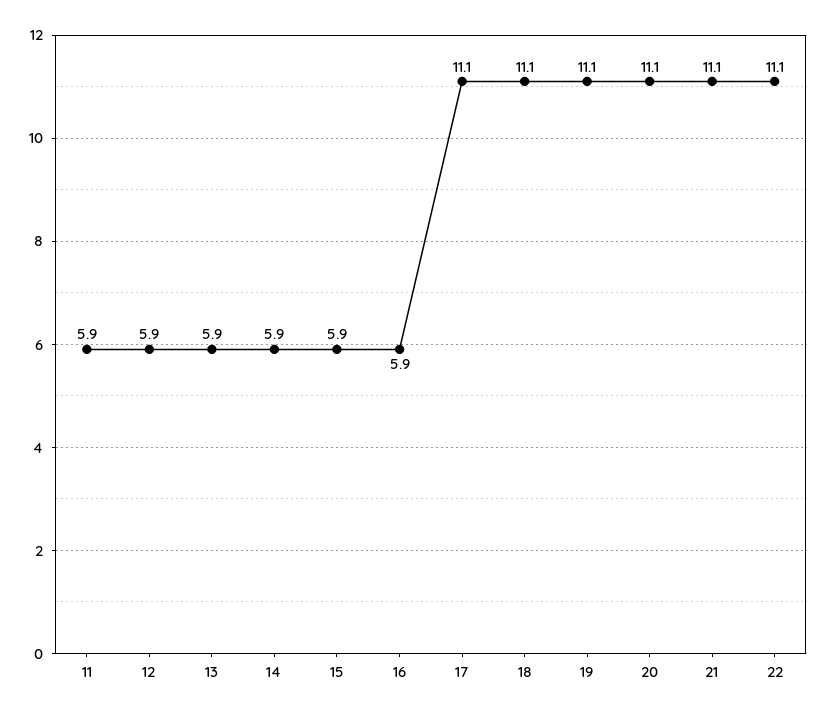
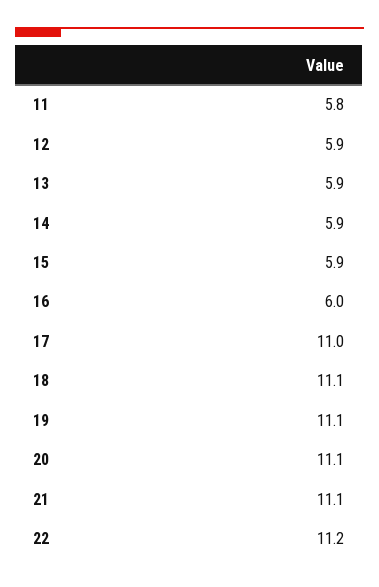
11: 5.9 -> 5.8
16: 5.9 -> 6
17: 11.1 -> 11
22: 11.1 -> 11.2

